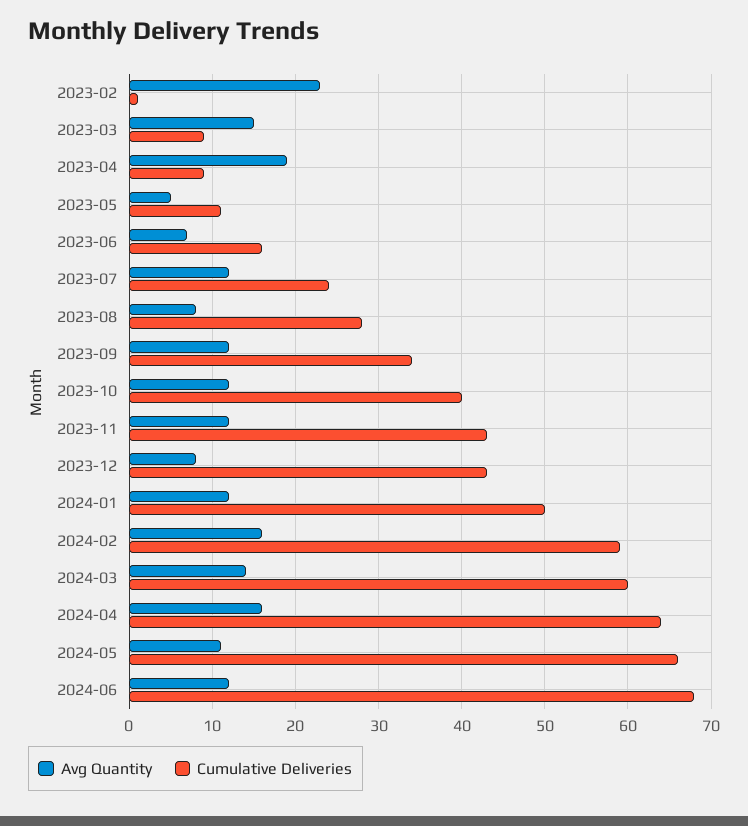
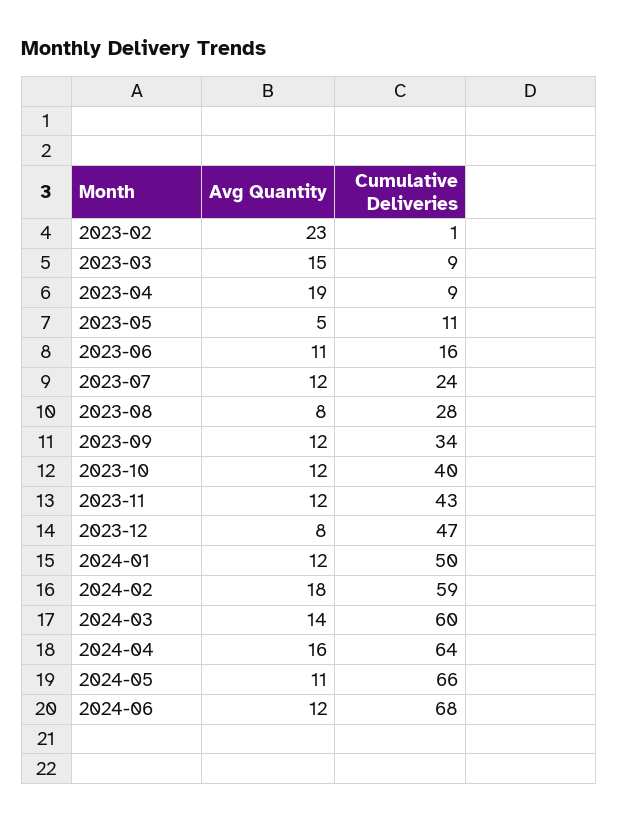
Avg Quantity, 2023-06: 7 -> 11
Cumulative Deliveries, 2023-12: 43 -> 47
Avg Quantity, 2024-02: 16 -> 18

